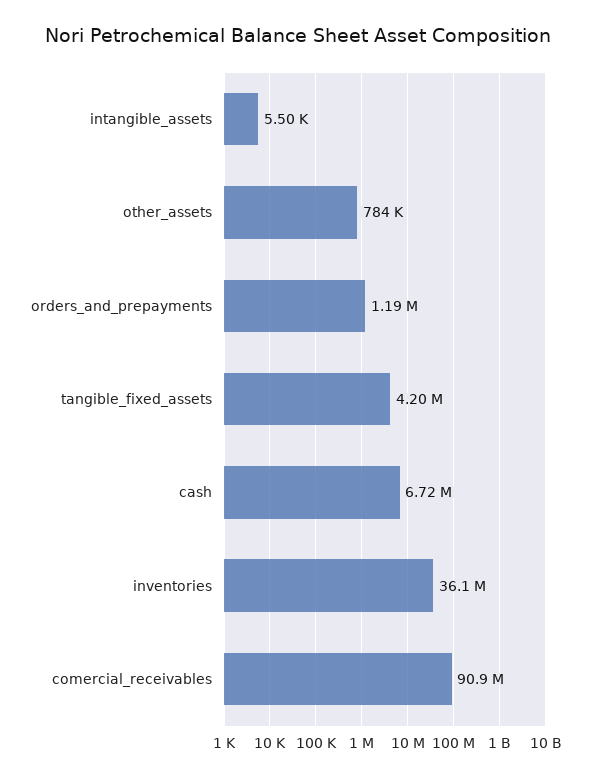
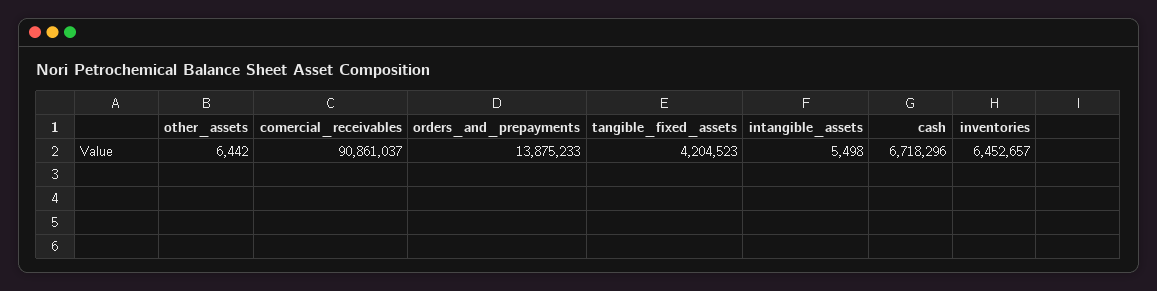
other_assets: 784000 -> 6442
orders_and_prepayments: 1190000 -> 13875233
inventories: 36100000 -> 6452657

